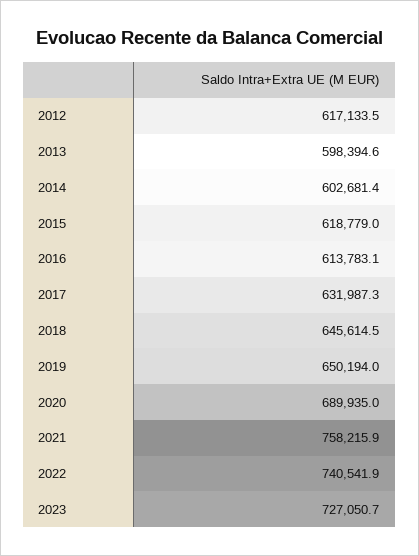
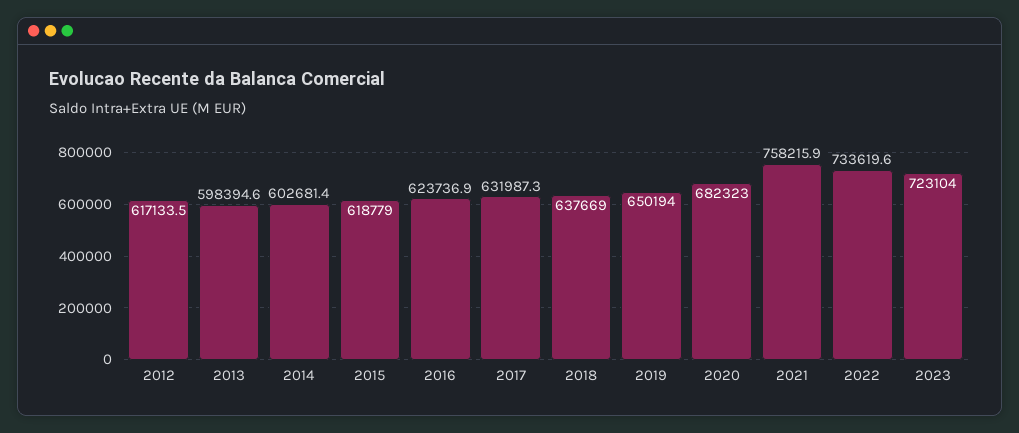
2016: 613783.1 -> 623736.9
2018: 645614.5 -> 637669
2020: 689935 -> 682323
2022: 740541.9 -> 733619.6
2023: 727050.7 -> 723104

